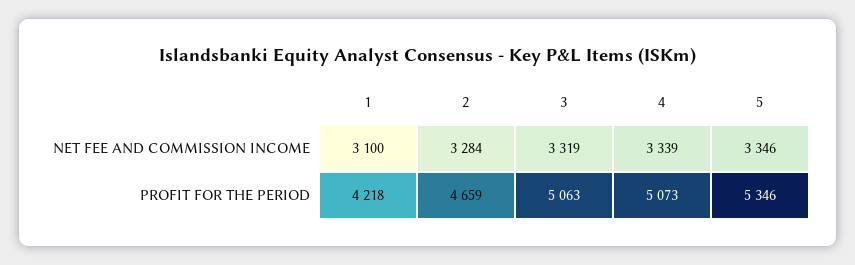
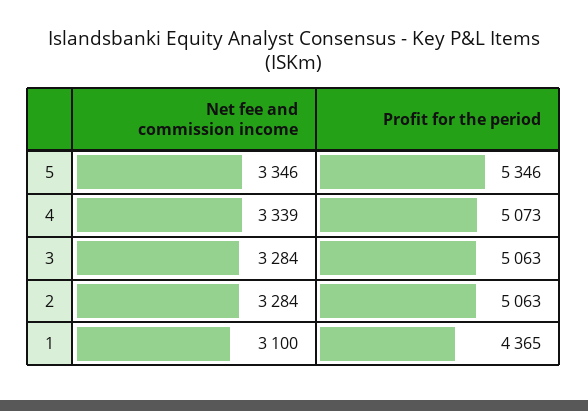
3, NET FEE AND COMMISSION INCOME: 3319 -> 3284
1, PROFIT FOR THE PERIOD: 4218 -> 4365
2, PROFIT FOR THE PERIOD: 4659 -> 5063

